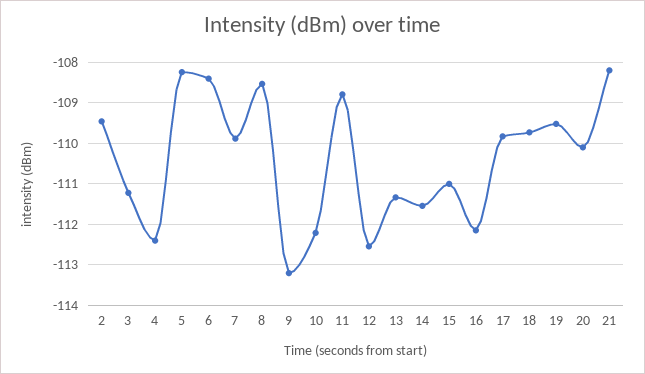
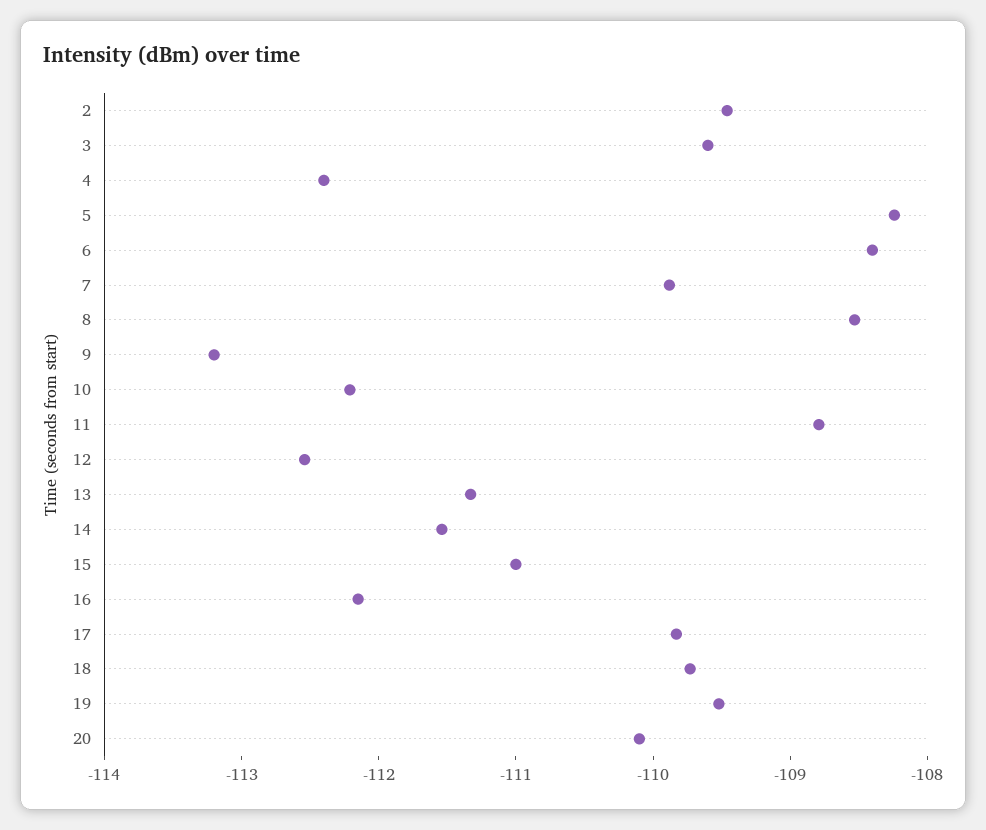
3: -111.2 -> -109.6
21: -108.2 -> none

